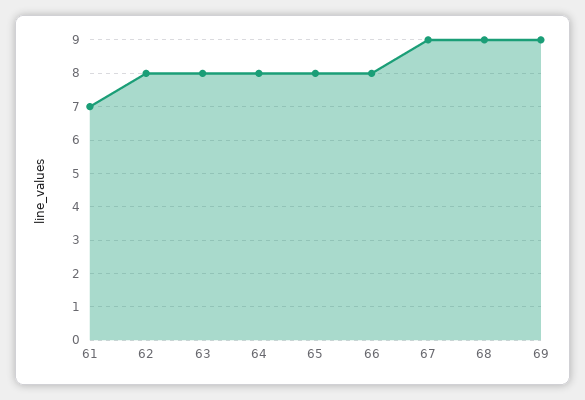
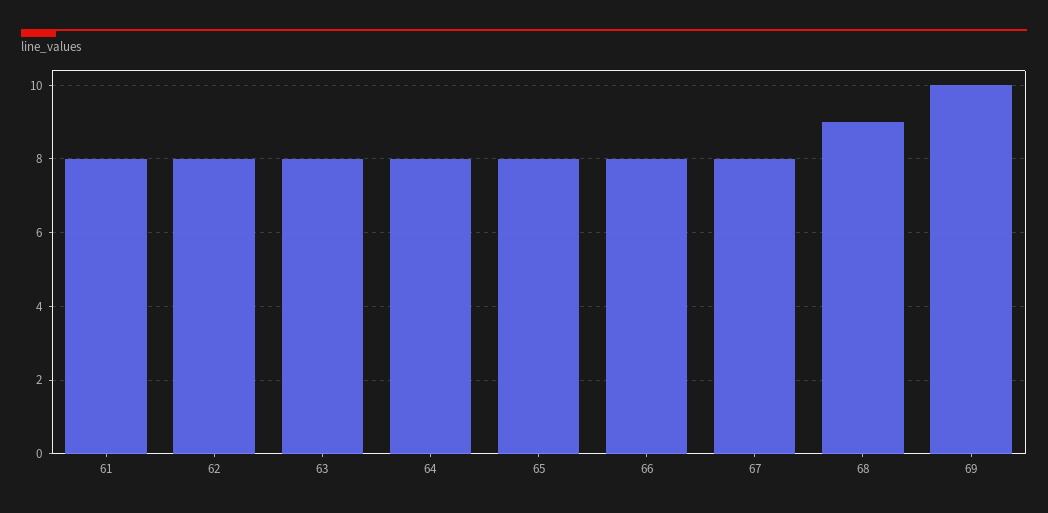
61: 7 -> 8
67: 9 -> 8
69: 9 -> 10

